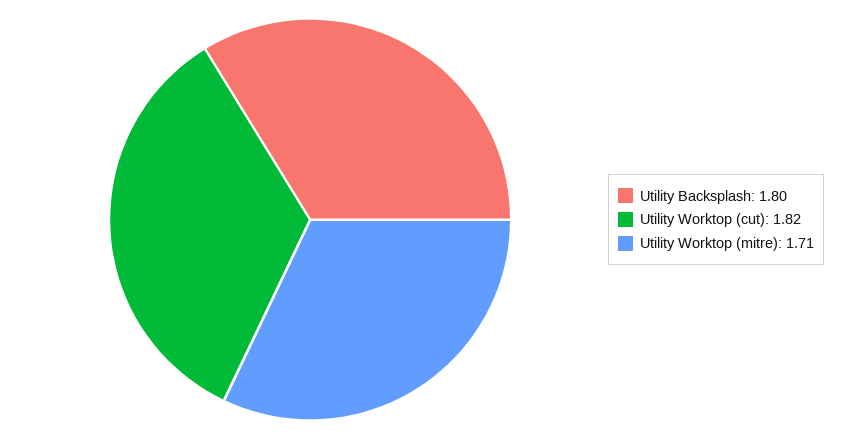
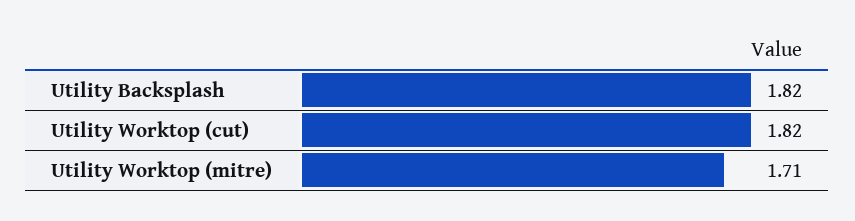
Utility Backsplash: 1.8 -> 1.82

